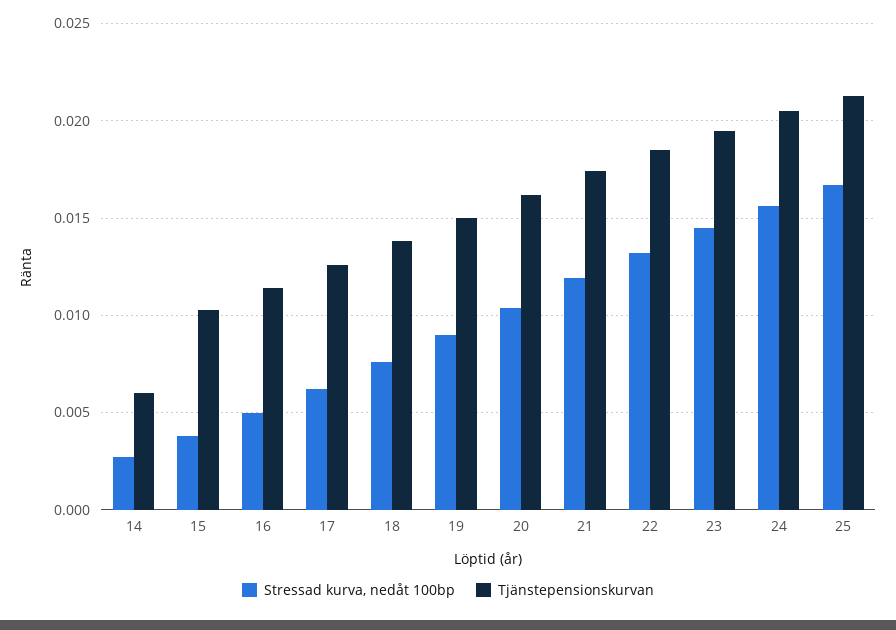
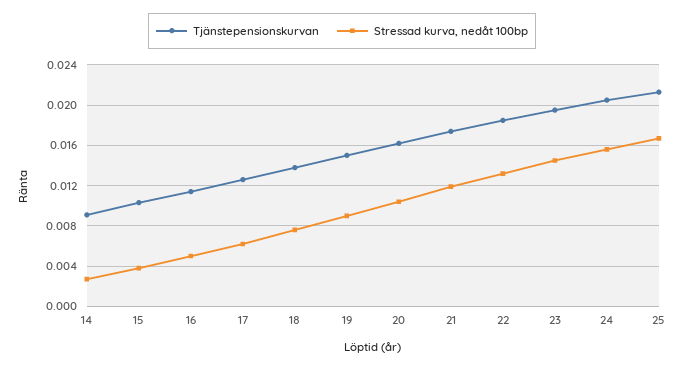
Tjänstepensionskurvan, 14: 0.006 -> 0.009

